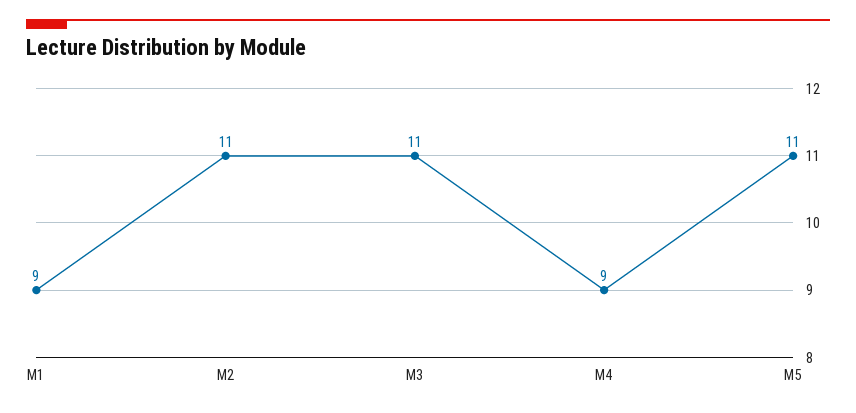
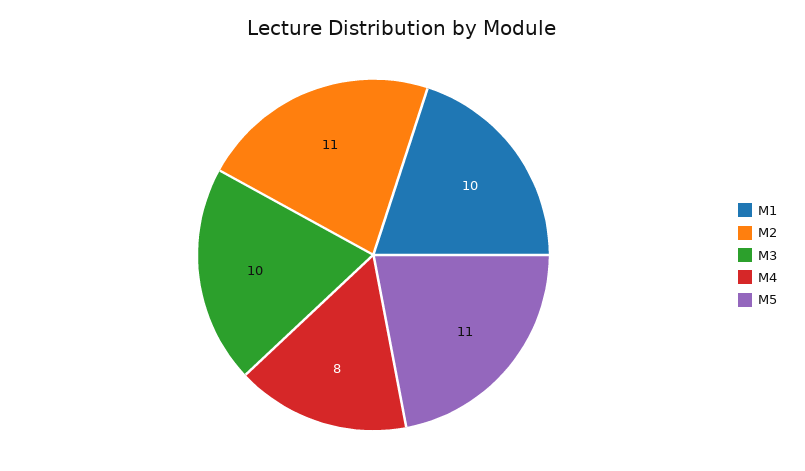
M1: 9 -> 10
M3: 11 -> 10
M4: 9 -> 8

